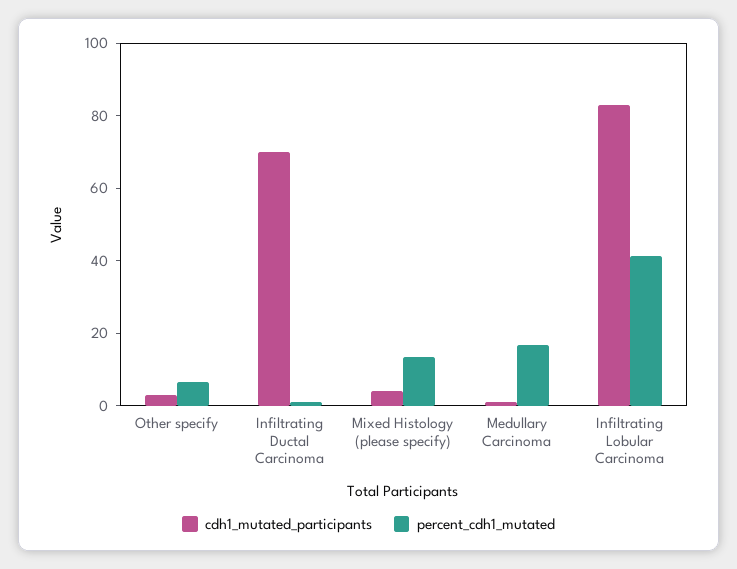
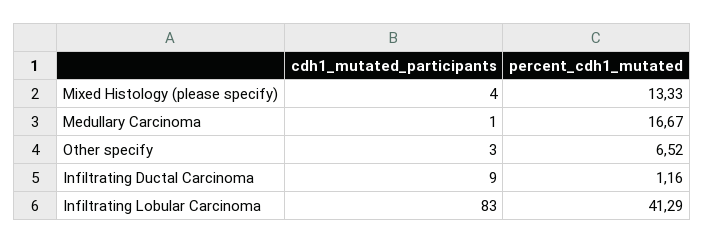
cdh1_mutated_participants, Infiltrating Ductal Carcinoma: 70 -> 9

